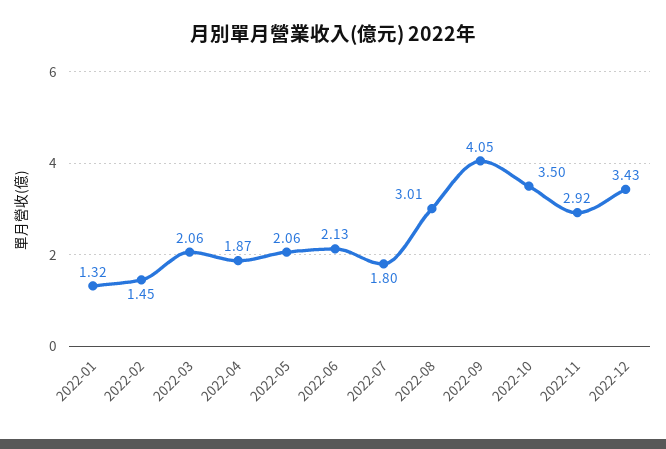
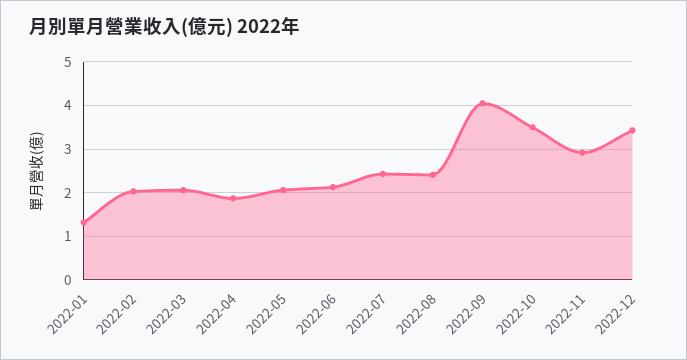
2022-02: 1.45 -> 2
2022-07: 1.8 -> 2.4
2022-08: 3.01 -> 2.4

